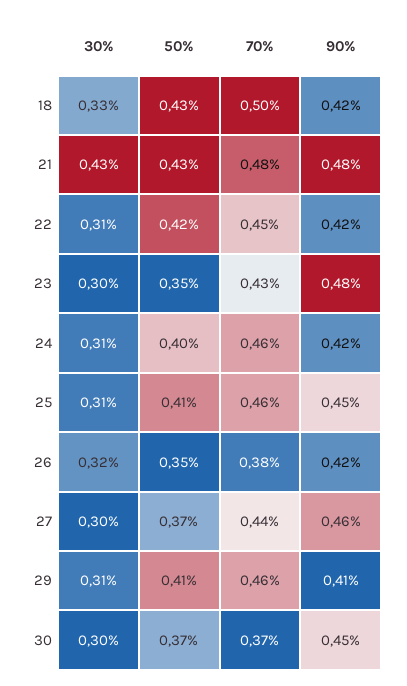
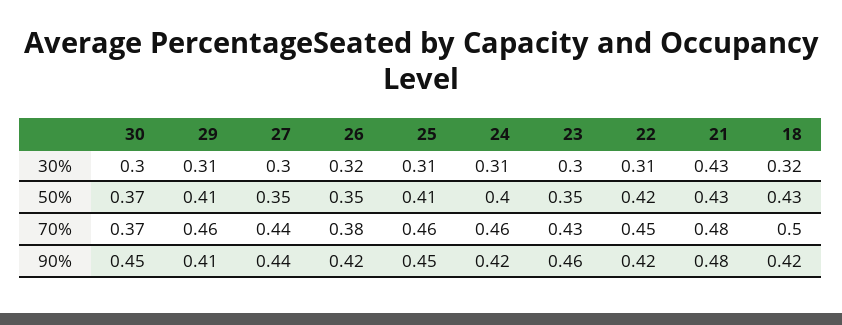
30%, 18: 0.33 -> 0.32
90%, 23: 0.48 -> 0.46
50%, 27: 0.37 -> 0.35
90%, 27: 0.46 -> 0.44

